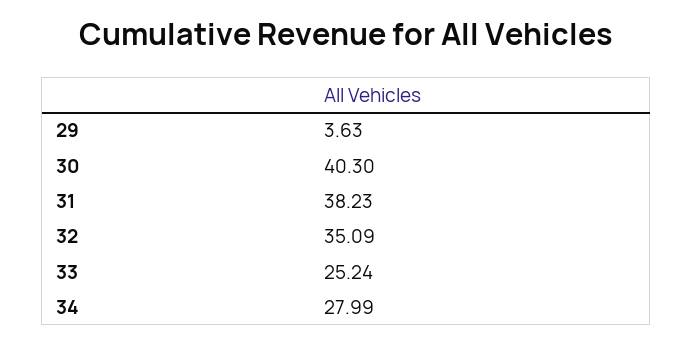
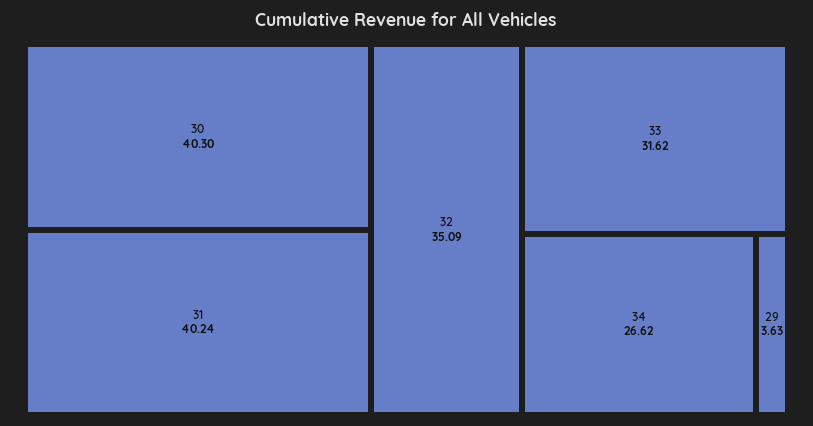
31: 38.23 -> 40.24
33: 25.24 -> 31.62
34: 27.99 -> 26.62

